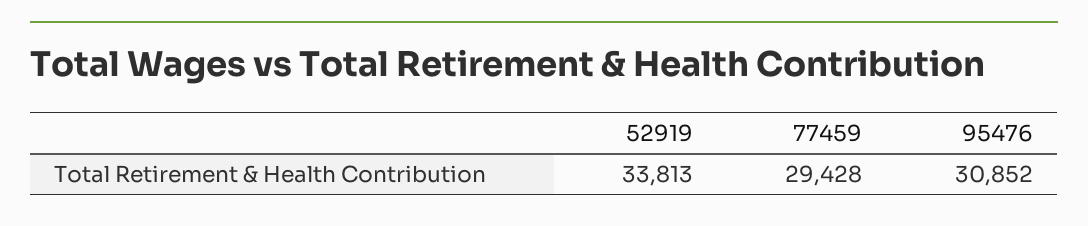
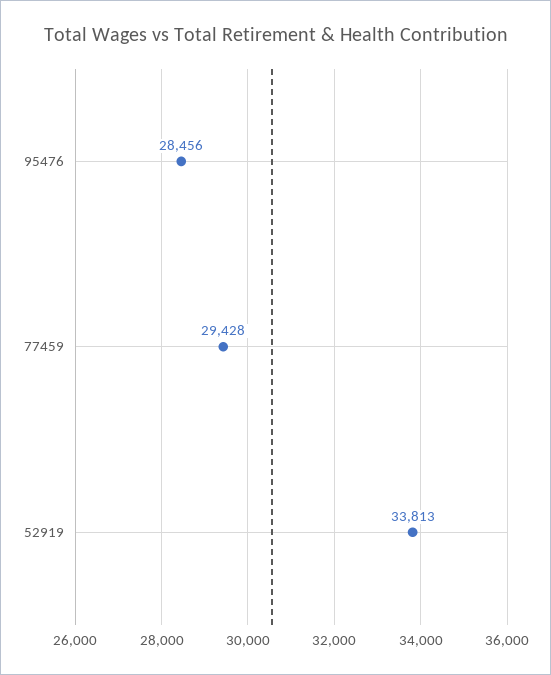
95476: 30852 -> 28456

